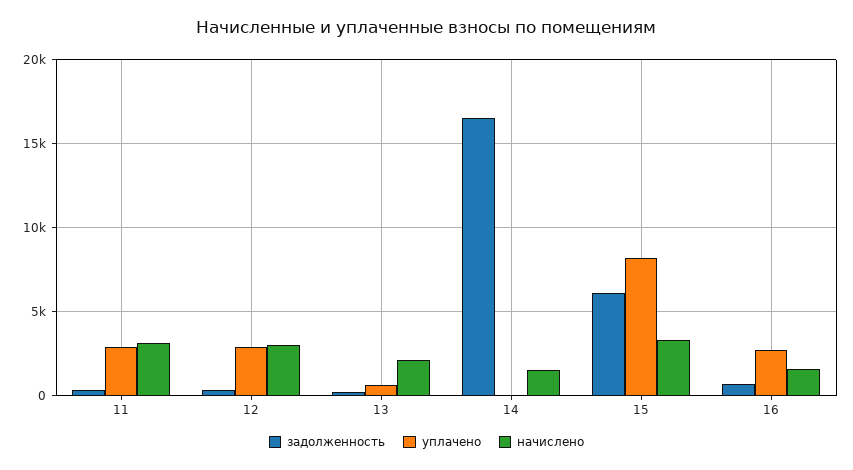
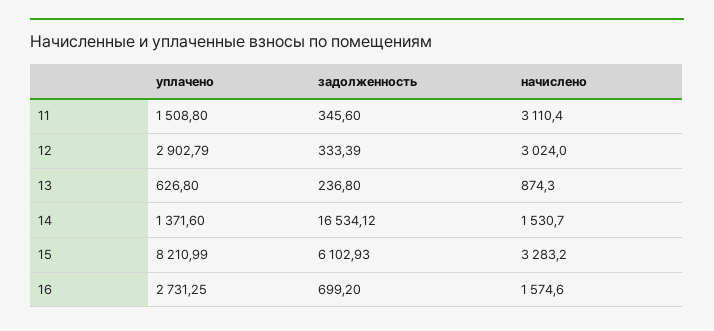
уплачено, 11: 3000 -> 1508.8
начислено, 13: 2000 -> 874.3
уплачено, 14: 0 -> 1371.6

